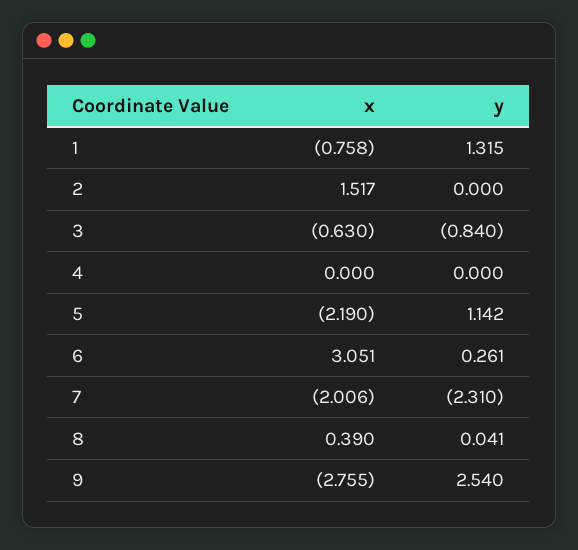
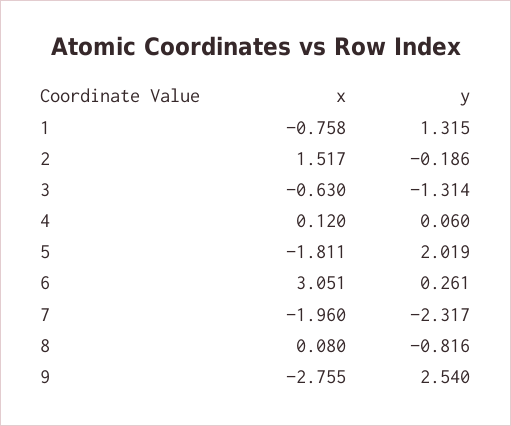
y, 2: 0 -> -0.186
y, 3: -0.84 -> -1.314
x, 4: 0 -> 0.12
y, 4: 0 -> 0.06
x, 5: -2.19 -> -1.811
y, 5: 1.142 -> 2.019
x, 7: -2.006 -> -1.96
y, 7: -2.31 -> -2.317
x, 8: 0.39 -> 0.08
y, 8: 0.041 -> -0.816

